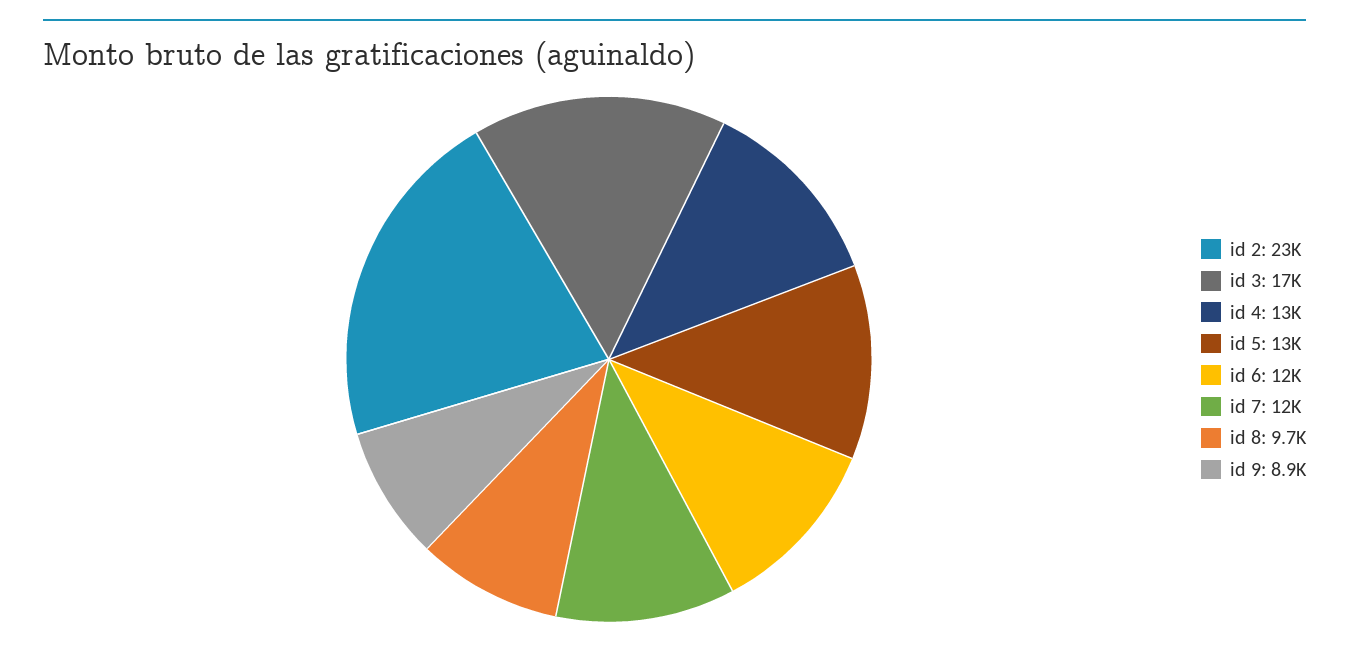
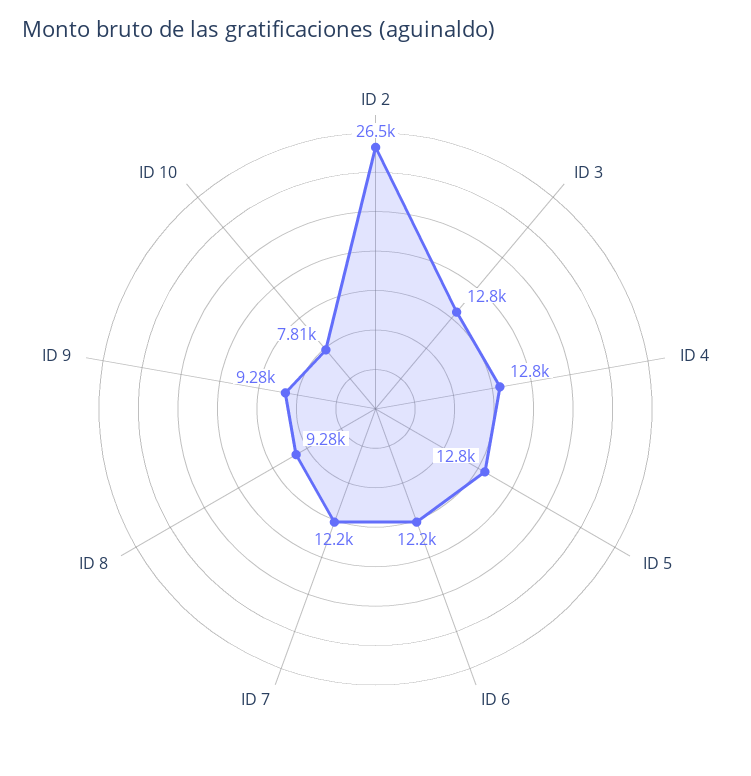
id 2: 23000 -> 26500
id 3: 17000 -> 12800
id 8: 9700 -> 9280
id 9: 8900 -> 9280
ID 10: none -> 7810

